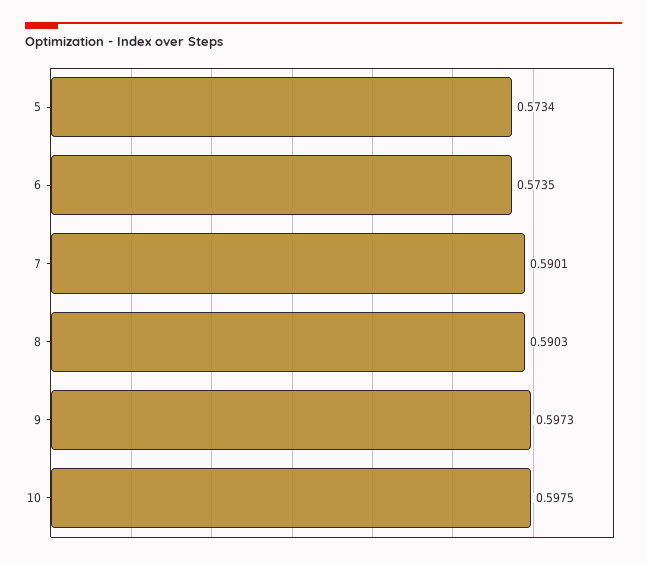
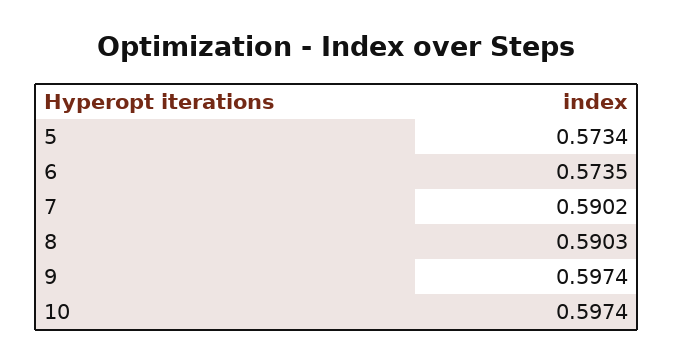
7: 0.5901 -> 0.5902
9: 0.5973 -> 0.5974
10: 0.5975 -> 0.5974

